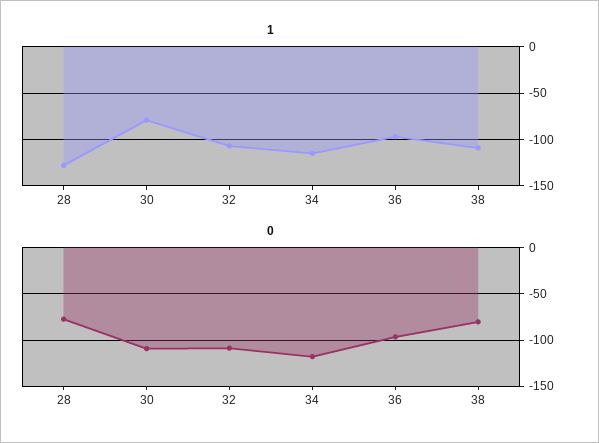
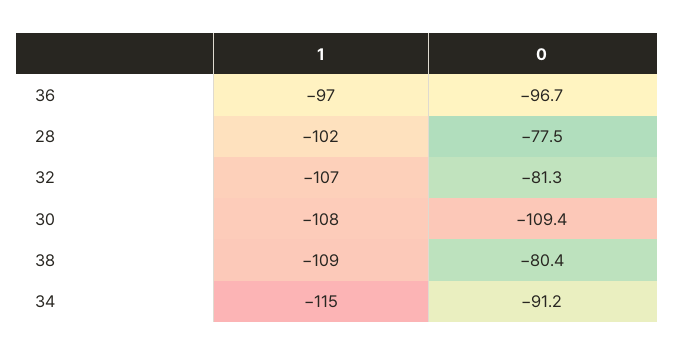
1, 28: -130 -> -102
1, 30: -80 -> -108
0, 32: -110 -> -81.3
0, 34: -120 -> -91.2

